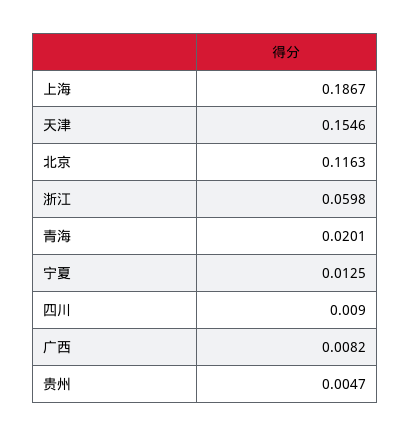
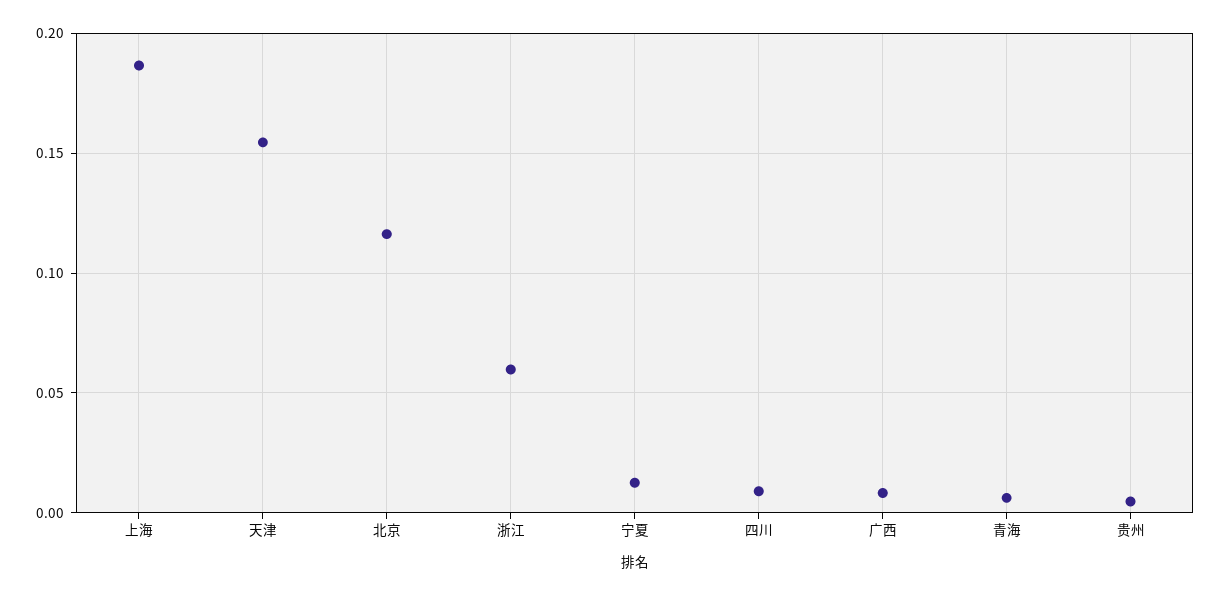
青海: 0.0201 -> 0.005

